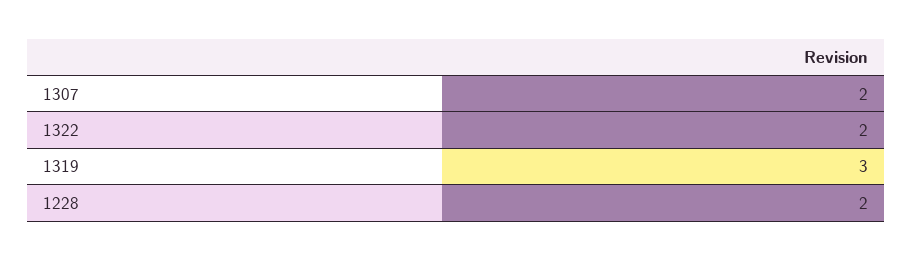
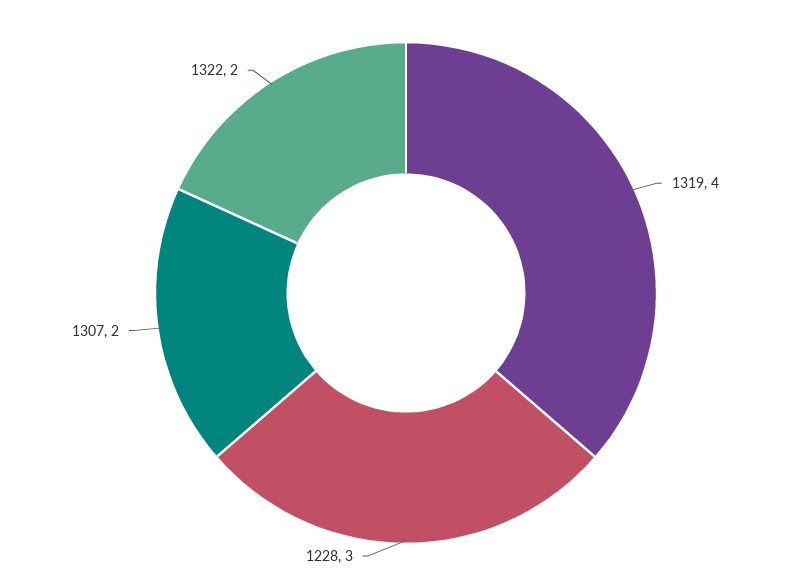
1319: 3 -> 4
1228: 2 -> 3

